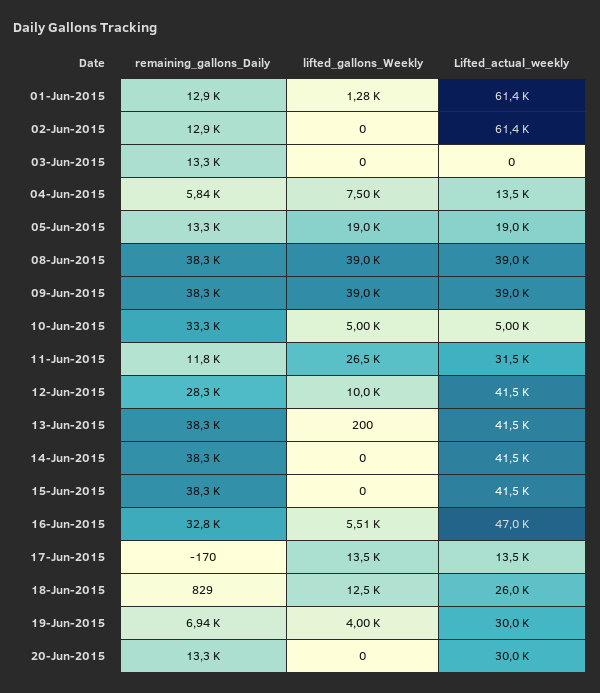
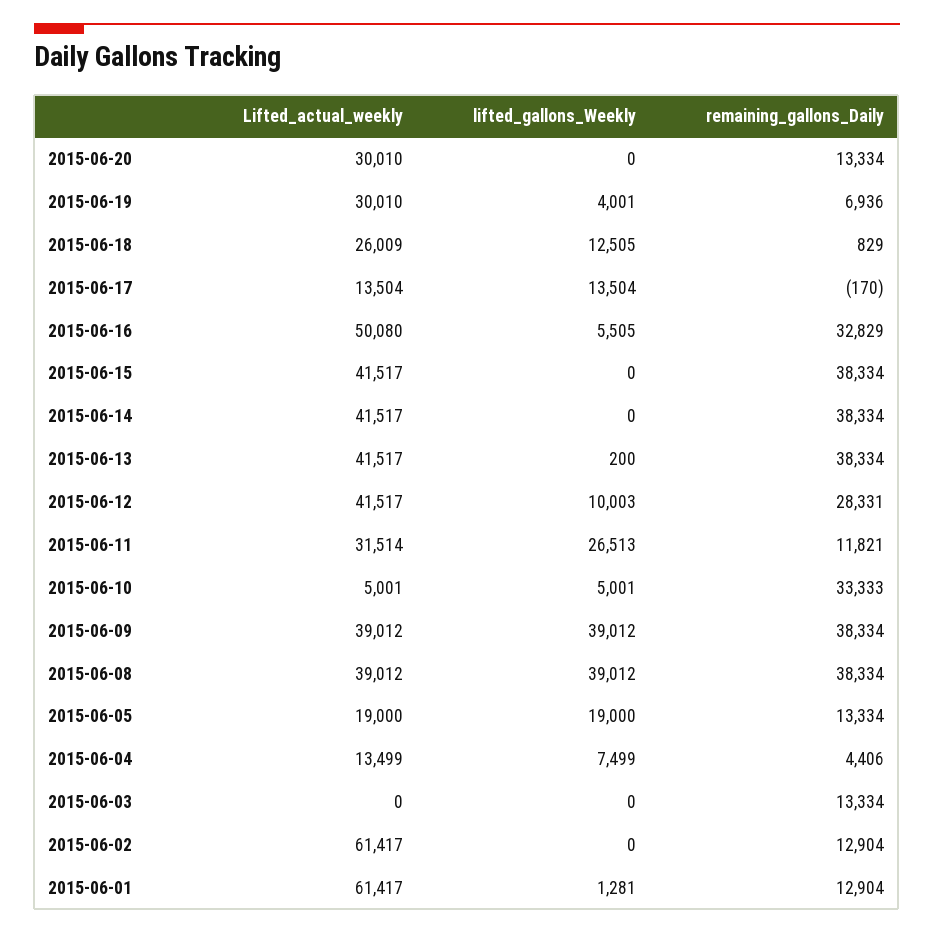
remaining_gallons_Daily, 04-Jun-2015: 5840 -> 4406
Lifted_actual_weekly, 16-Jun-2015: 47000 -> 50080

